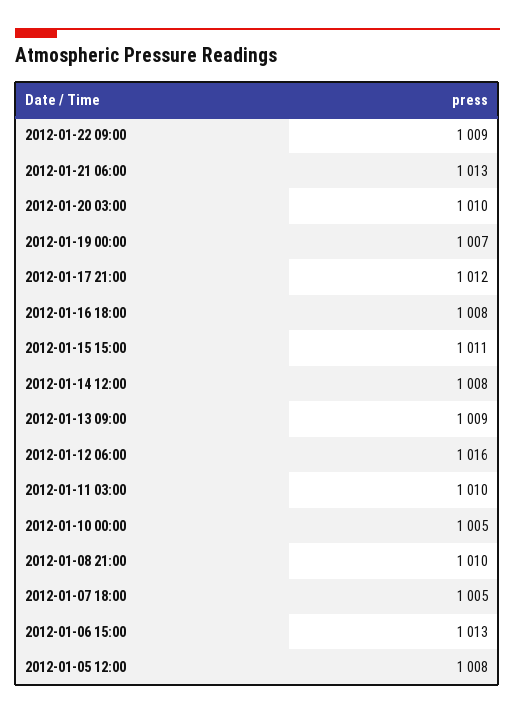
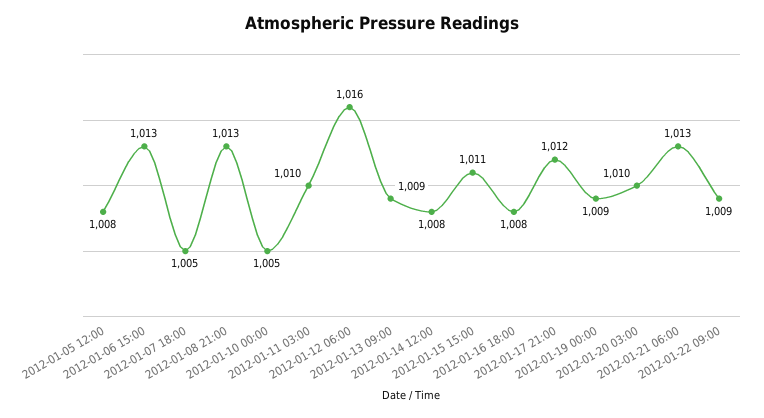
2012-01-19 00:00: 1007 -> 1009
2012-01-08 21:00: 1010 -> 1013

